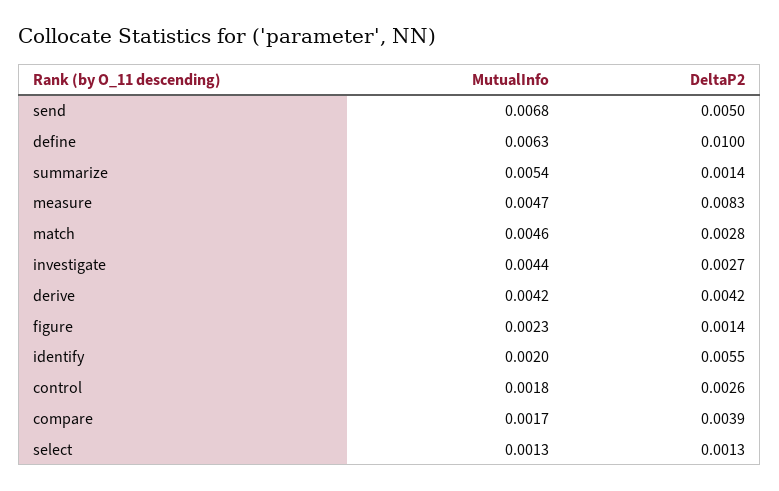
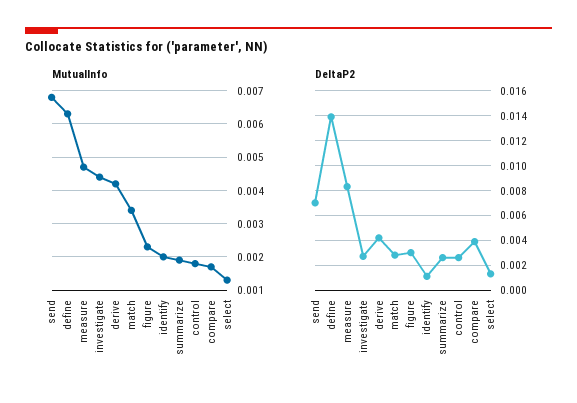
DeltaP2, send: 0.005 -> 0.007
DeltaP2, define: 0.01 -> 0.014
MutualInfo, summarize: 0.0054 -> 0.002
DeltaP2, summarize: 0.0014 -> 0.0025
MutualInfo, match: 0.0046 -> 0.0035
DeltaP2, figure: 0.0014 -> 0.003
DeltaP2, identify: 0.0055 -> 0.001

